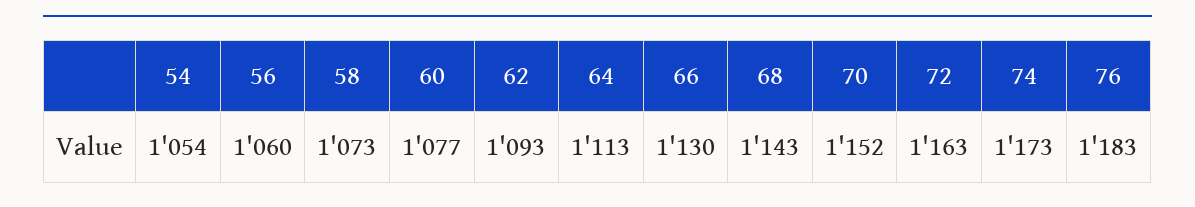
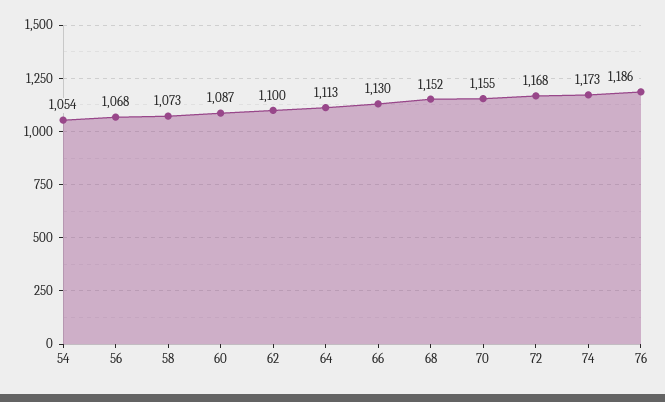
56: 1060 -> 1068
60: 1077 -> 1087
62: 1093 -> 1100
68: 1143 -> 1152
70: 1152 -> 1155
72: 1163 -> 1168
76: 1183 -> 1186

